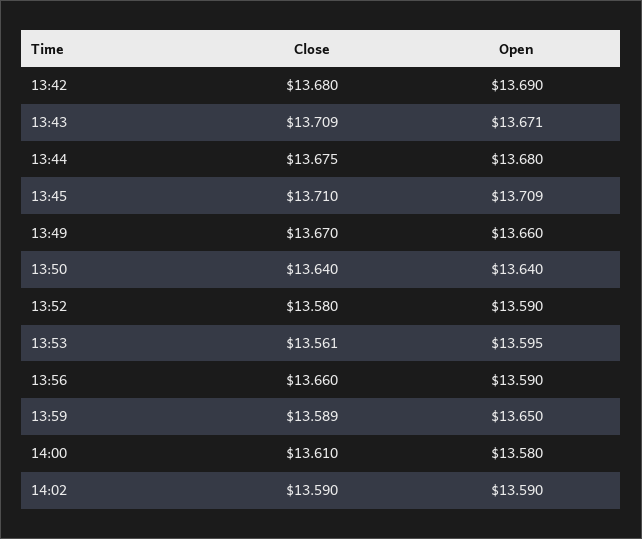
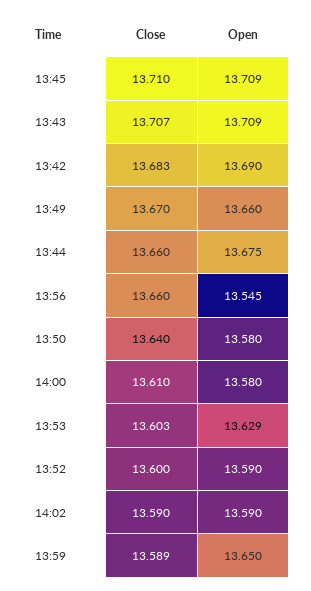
Close, 13:42: 13.68 -> 13.683
Close, 13:43: 13.709 -> 13.707
Open, 13:43: 13.671 -> 13.709
Close, 13:44: 13.675 -> 13.66
Open, 13:44: 13.68 -> 13.675
Open, 13:50: 13.64 -> 13.58
Close, 13:52: 13.58 -> 13.6
Close, 13:53: 13.561 -> 13.603
Open, 13:53: 13.595 -> 13.629
Open, 13:56: 13.59 -> 13.545

